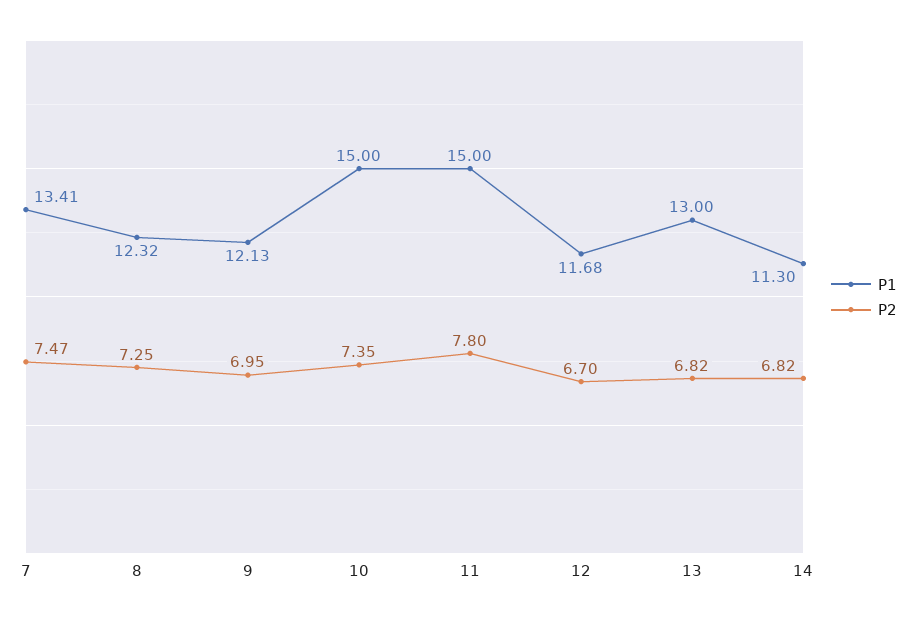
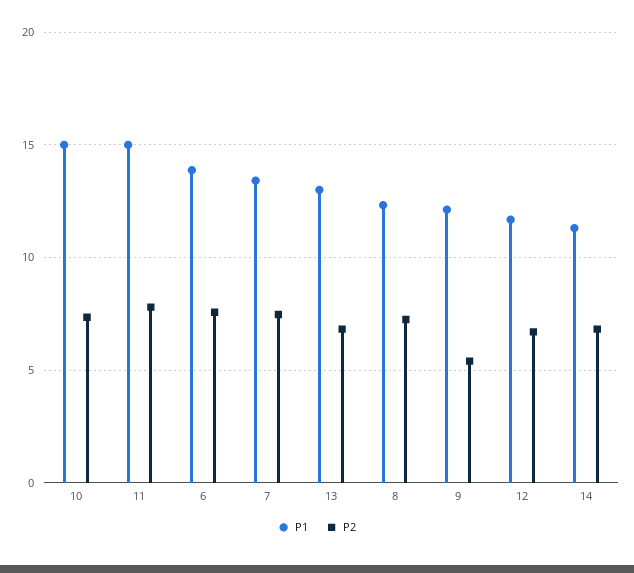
P2, 9: 6.95 -> 5.5
P1, 6: none -> 14
P2, 6: none -> 7.5

